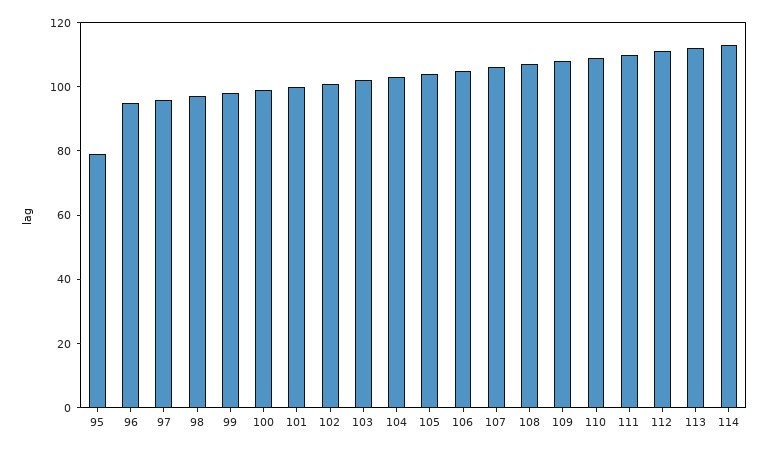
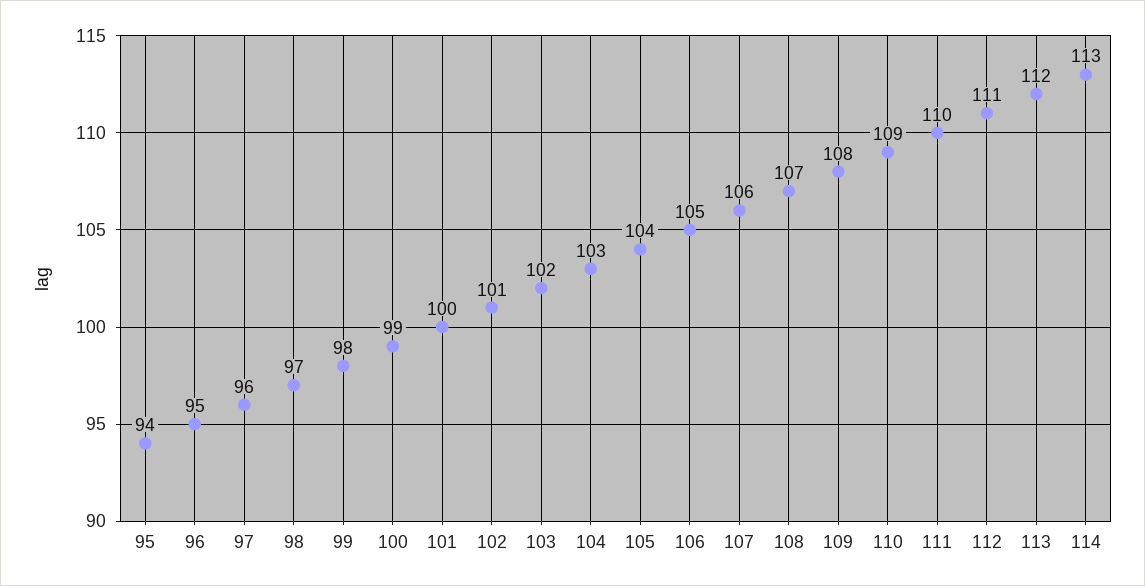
95: 80 -> 94

